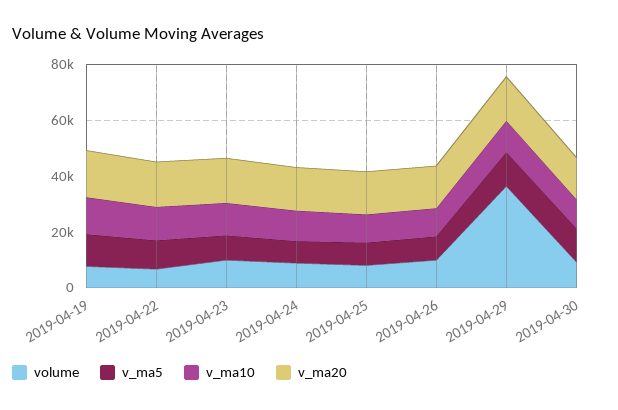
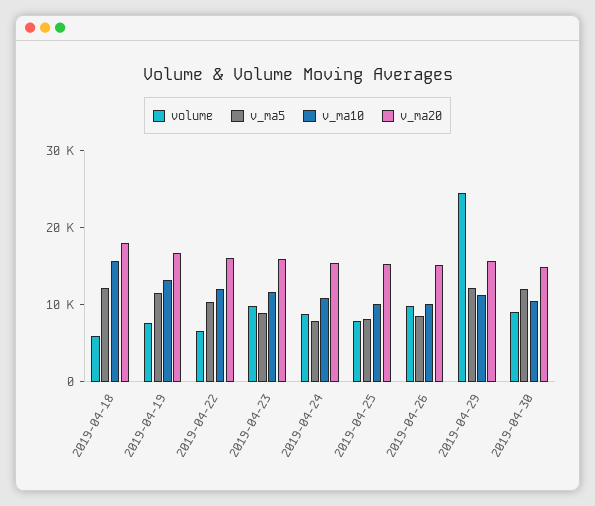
volume, 2019-04-29: 35000 -> 24000
volume, 2019-04-18: none -> 6000
v_ma5, 2019-04-18: none -> 12000
v_ma10, 2019-04-18: none -> 16000
v_ma20, 2019-04-18: none -> 18000

